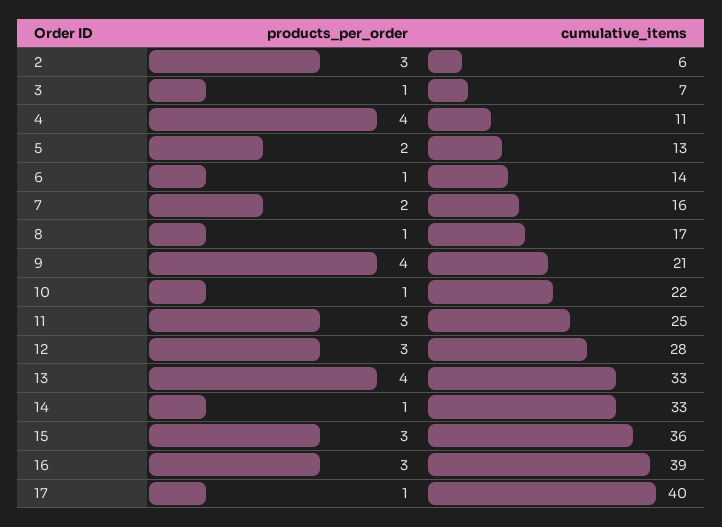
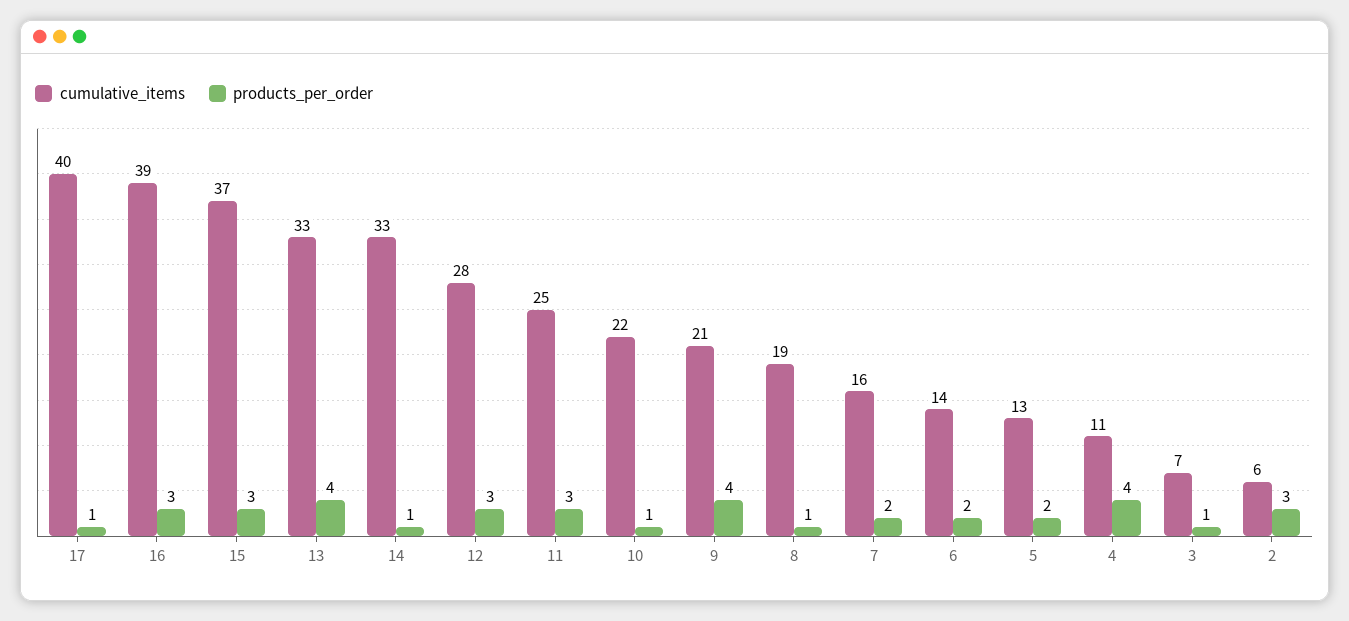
products_per_order, 6: 1 -> 2
cumulative_items, 8: 17 -> 19
cumulative_items, 15: 36 -> 37

